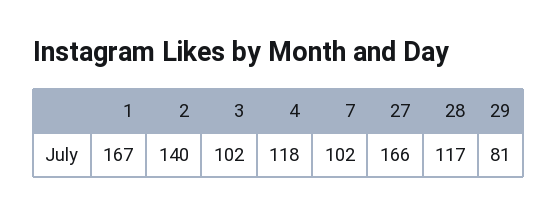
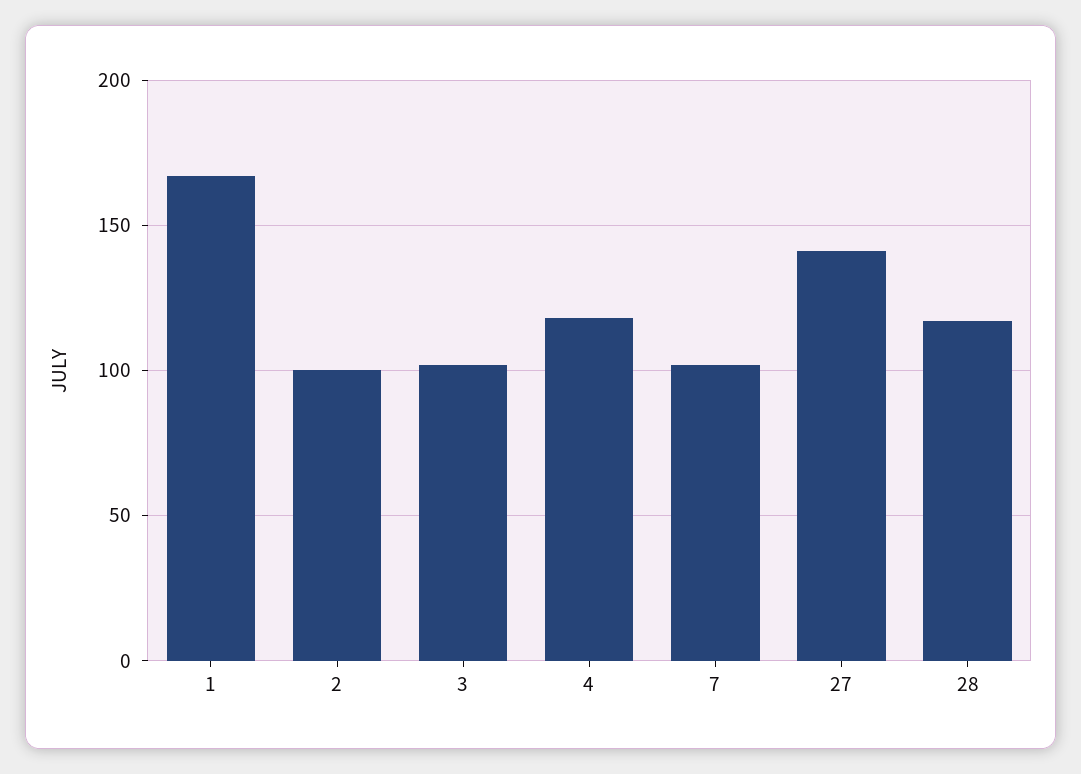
2: 140 -> 100
27: 166 -> 140
29: 81 -> none

